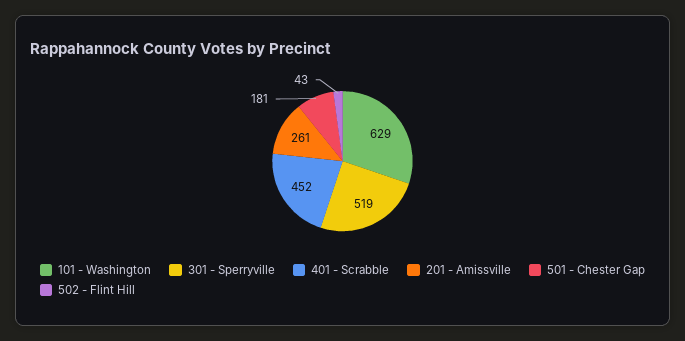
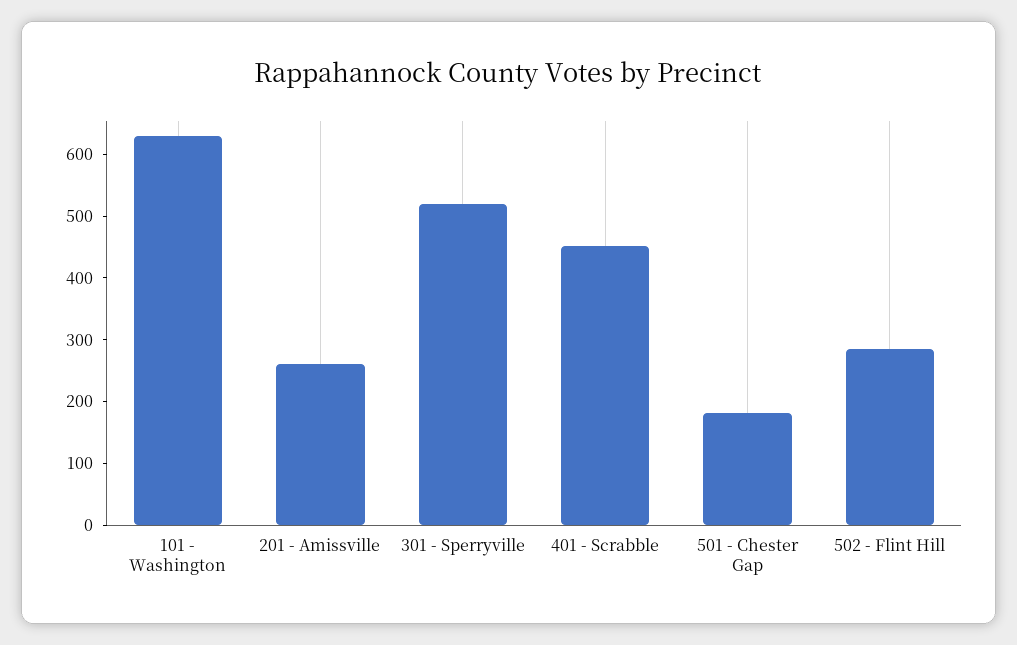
502 - Flint Hill: 43 -> 280

